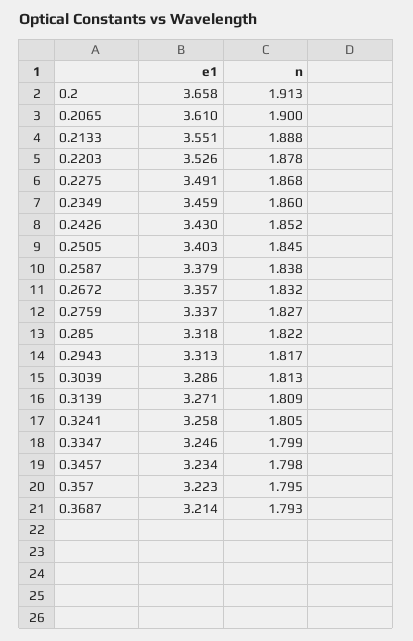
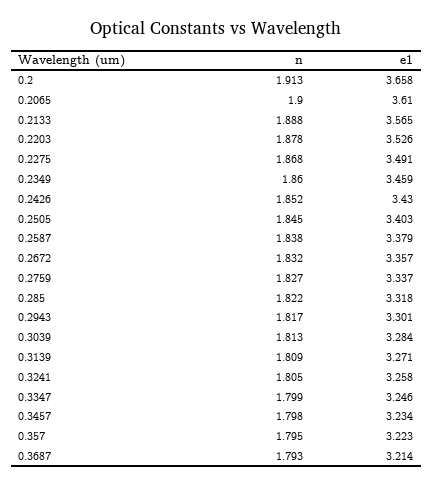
e1, 0.2133: 3.551 -> 3.565
e1, 0.2943: 3.313 -> 3.301
e1, 0.3039: 3.286 -> 3.284

